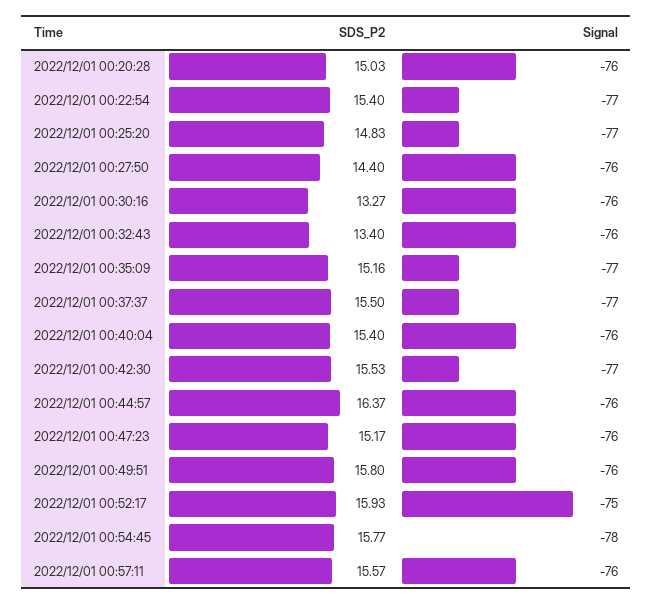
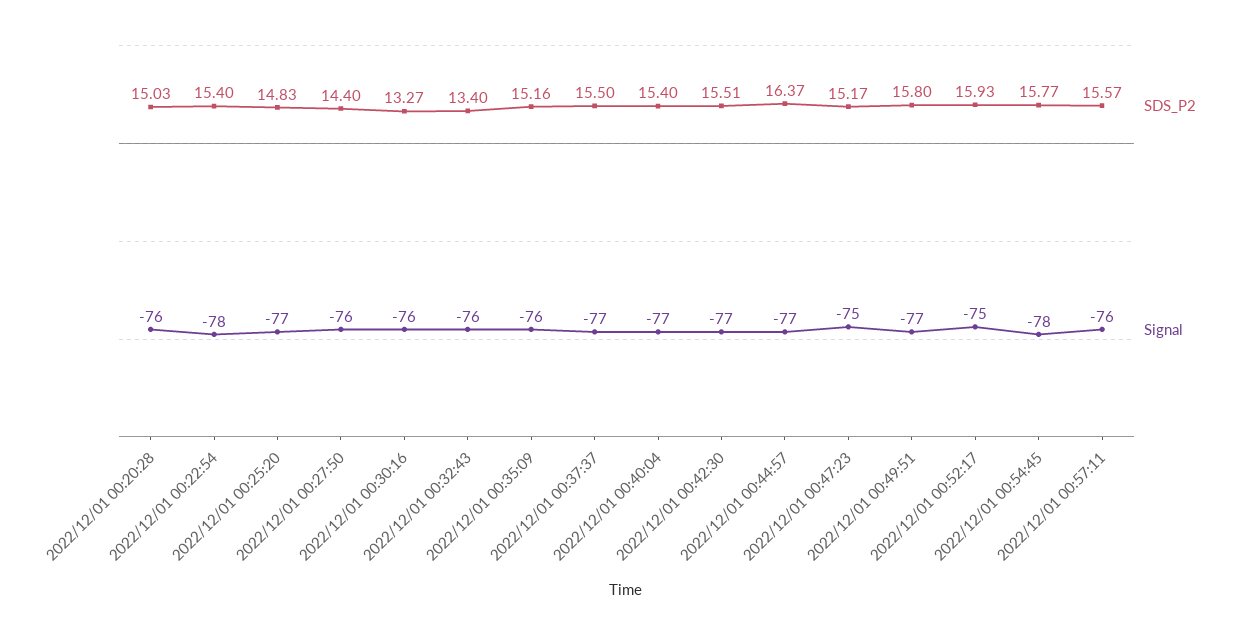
Signal, 2022/12/01 00:22:54: -77 -> -78
Signal, 2022/12/01 00:35:09: -77 -> -76
Signal, 2022/12/01 00:40:04: -76 -> -77
SDS_P2, 2022/12/01 00:42:30: 15.53 -> 15.51
Signal, 2022/12/01 00:44:57: -76 -> -77
Signal, 2022/12/01 00:47:23: -76 -> -75
Signal, 2022/12/01 00:49:51: -76 -> -77

